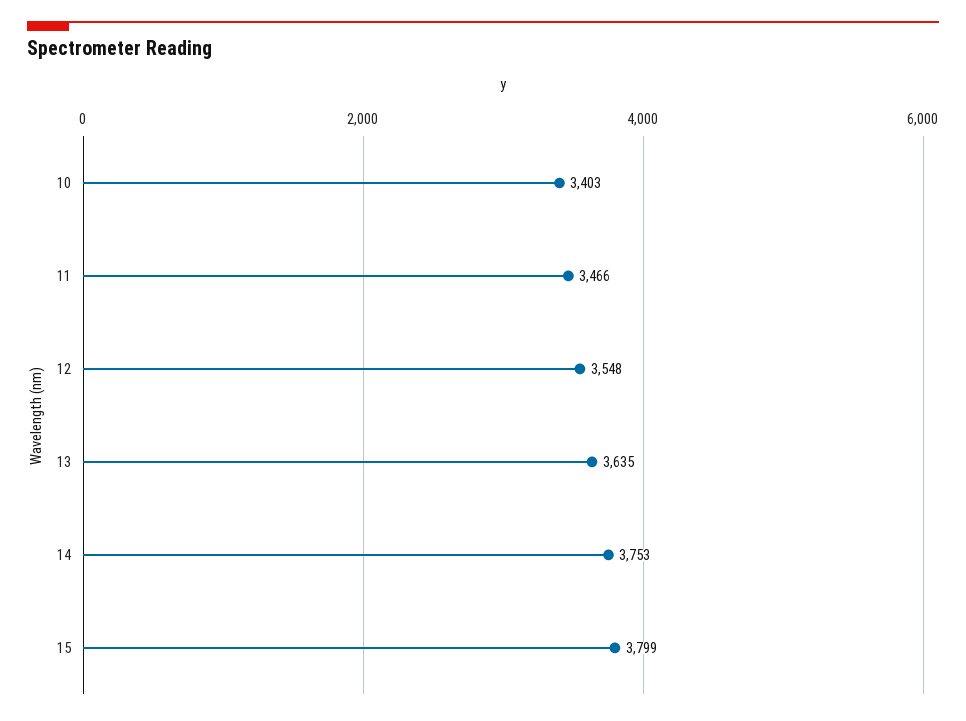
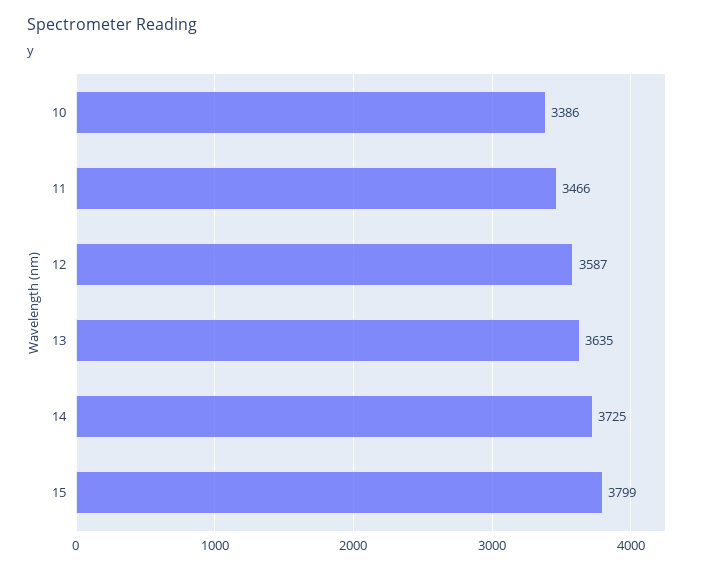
10: 3403 -> 3386
12: 3548 -> 3587
14: 3753 -> 3725

